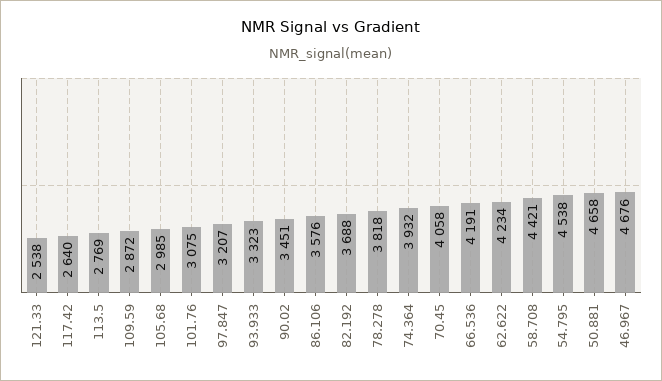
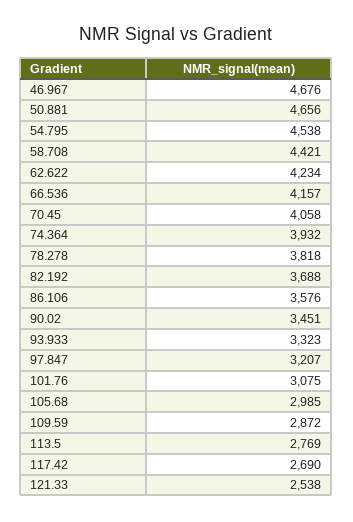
117.42: 2640 -> 2690
66.536: 4191 -> 4157
50.881: 4658 -> 4656

